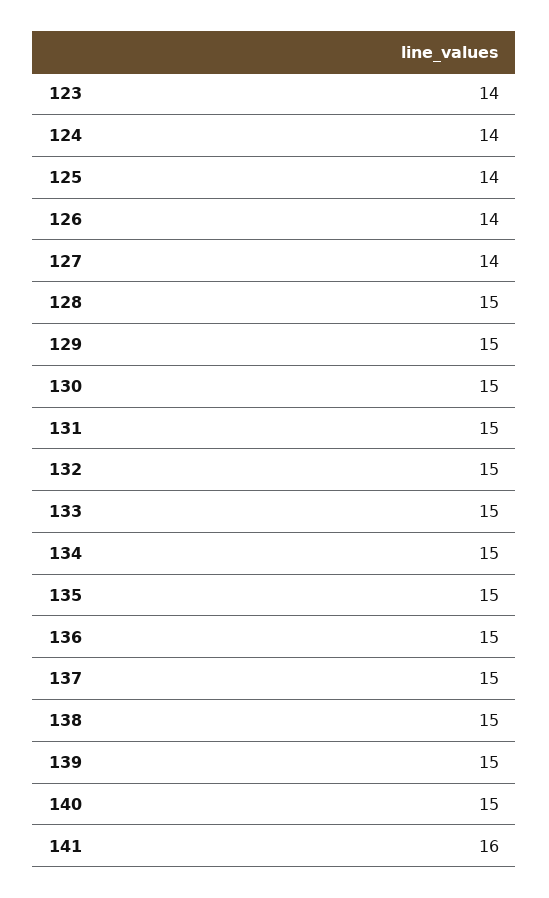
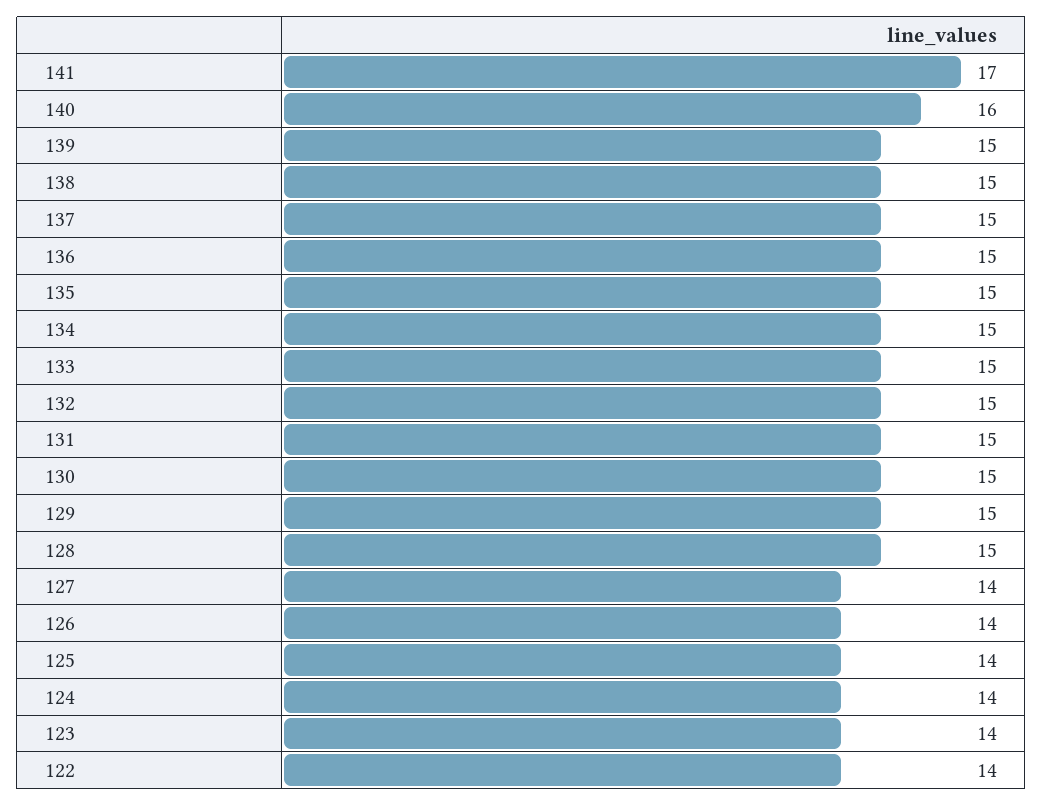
140: 15 -> 16
141: 16 -> 17
122: none -> 14

